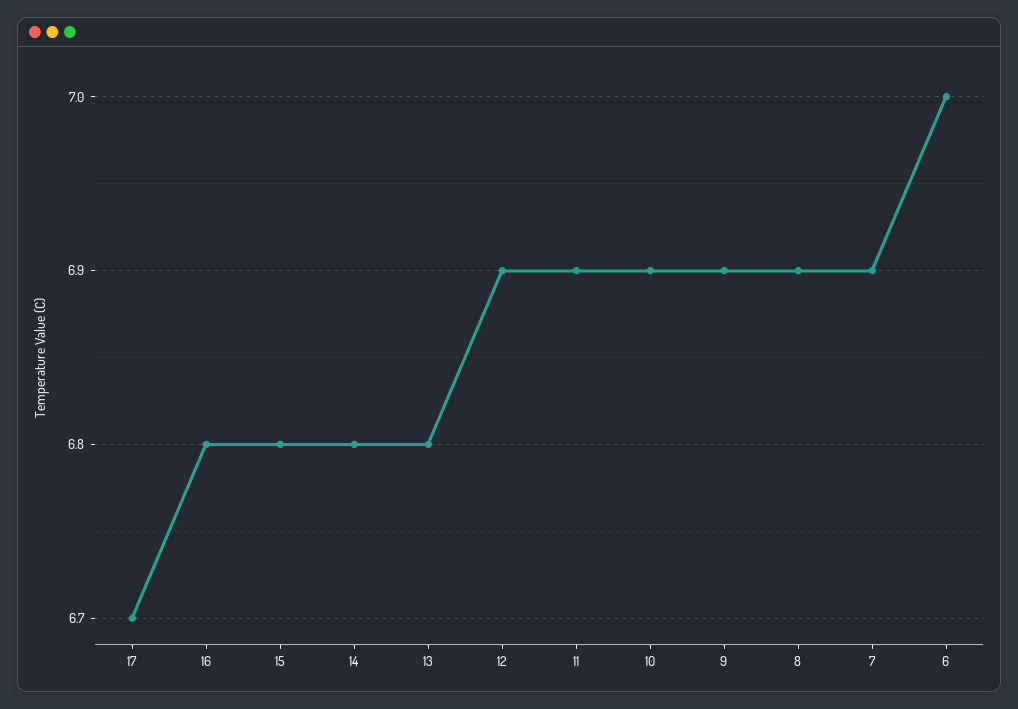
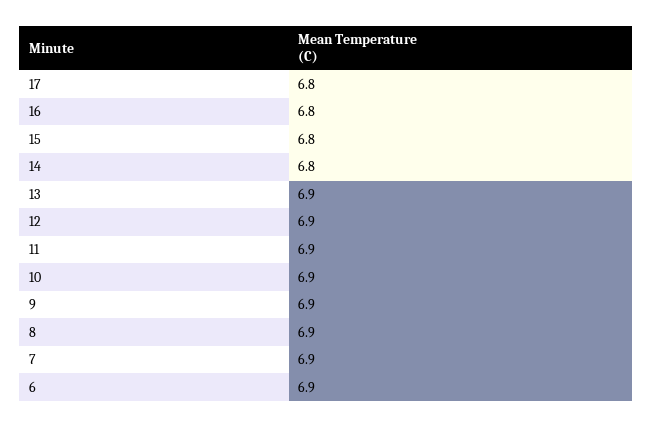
17: 6.7 -> 6.8
13: 6.8 -> 6.9
6: 7 -> 6.9

